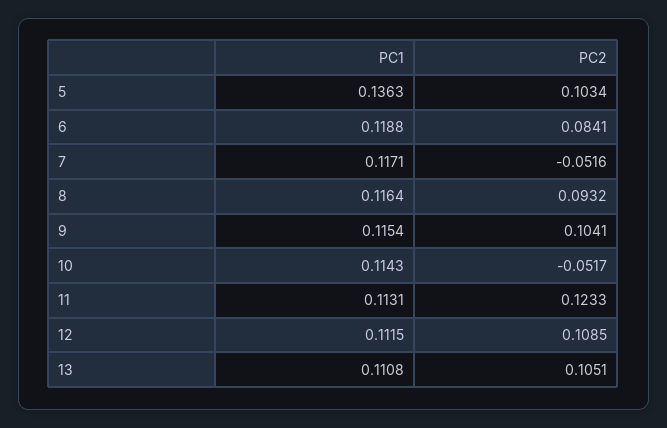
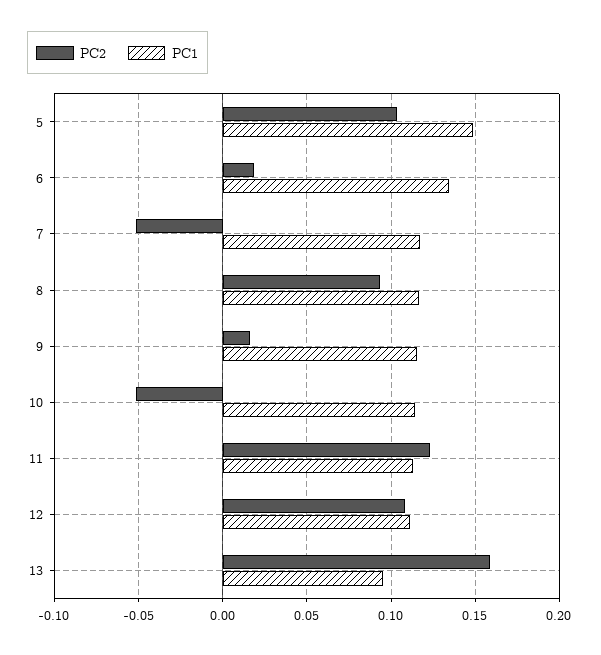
PC1, 5: 0.1363 -> 0.15
PC1, 6: 0.1188 -> 0.135
PC2, 6: 0.0841 -> 0.02
PC2, 9: 0.1041 -> 0.015
PC1, 13: 0.1108 -> 0.095
PC2, 13: 0.1051 -> 0.16

